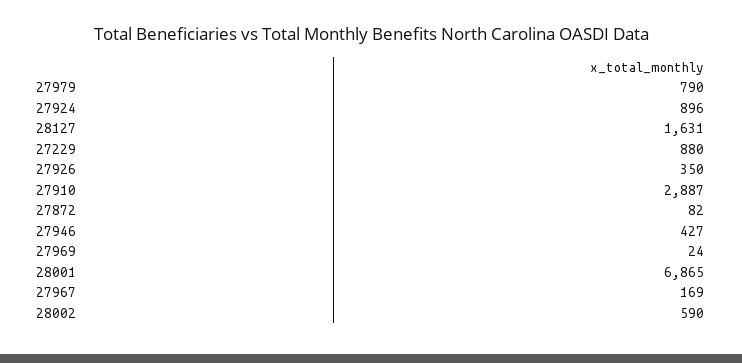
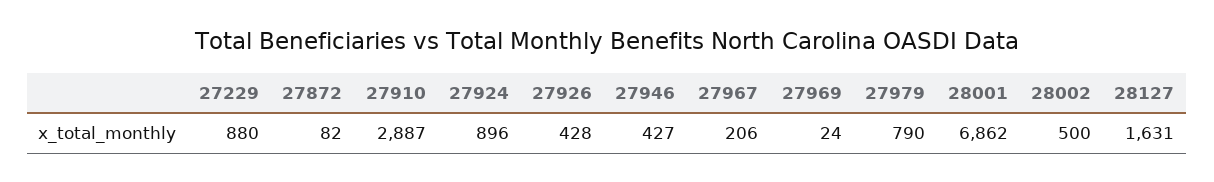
27926: 350 -> 428
28001: 6865 -> 6862
27967: 169 -> 206
28002: 590 -> 500

